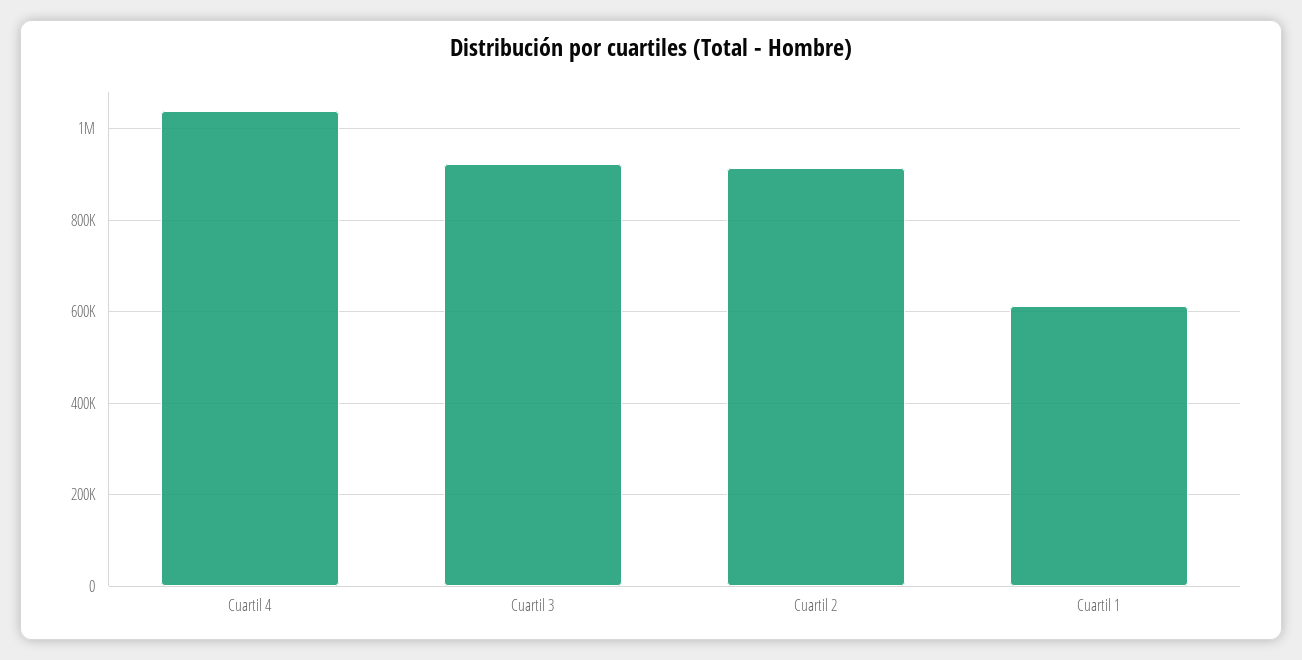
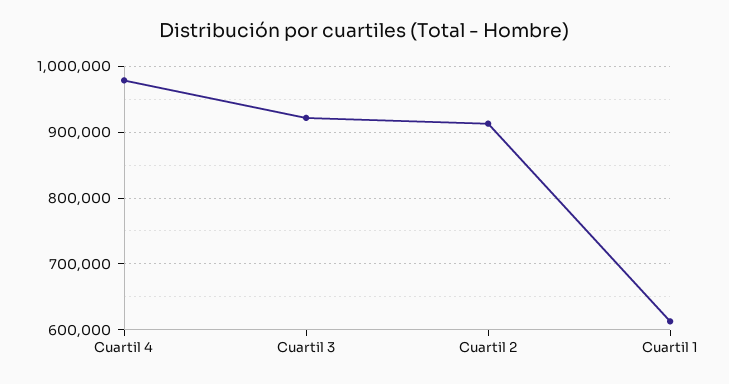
Cuartil 4: 1040000 -> 980000

